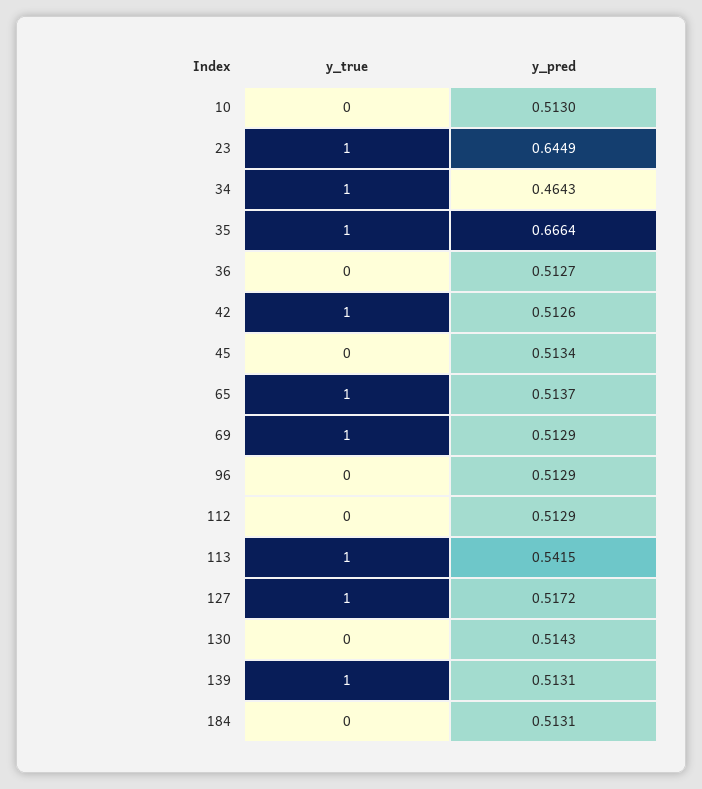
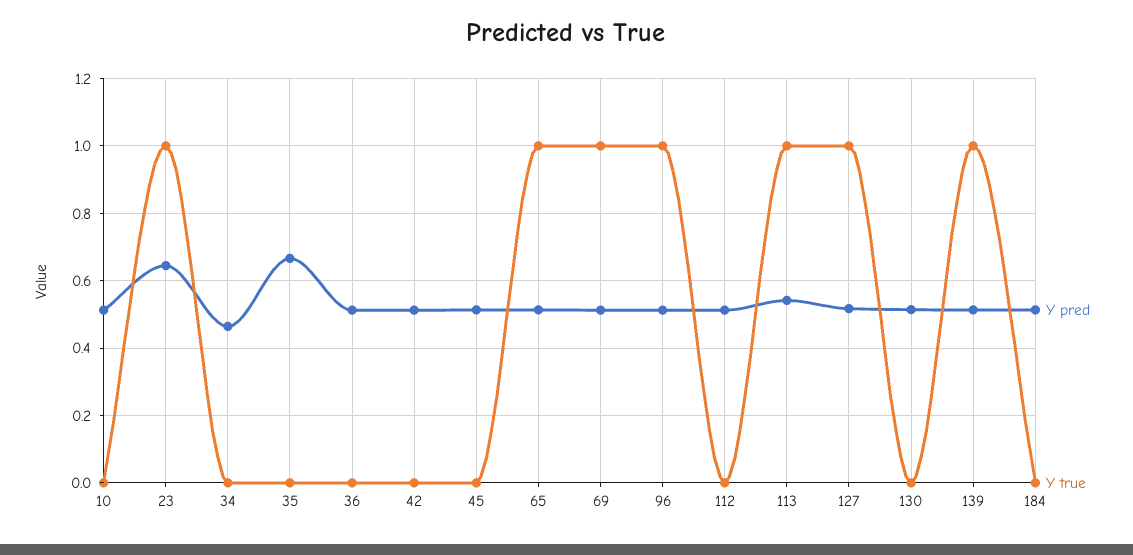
y_true, 34: 1 -> 0
y_true, 35: 1 -> 0
y_true, 42: 1 -> 0
y_true, 96: 0 -> 1

